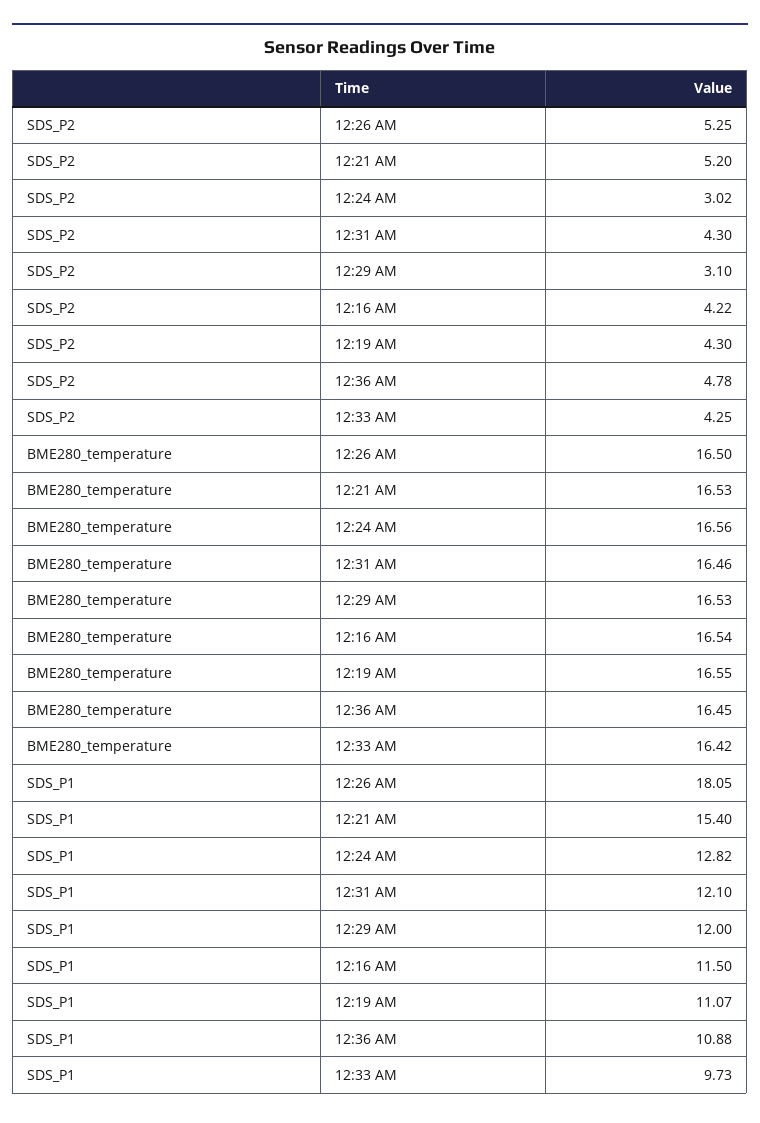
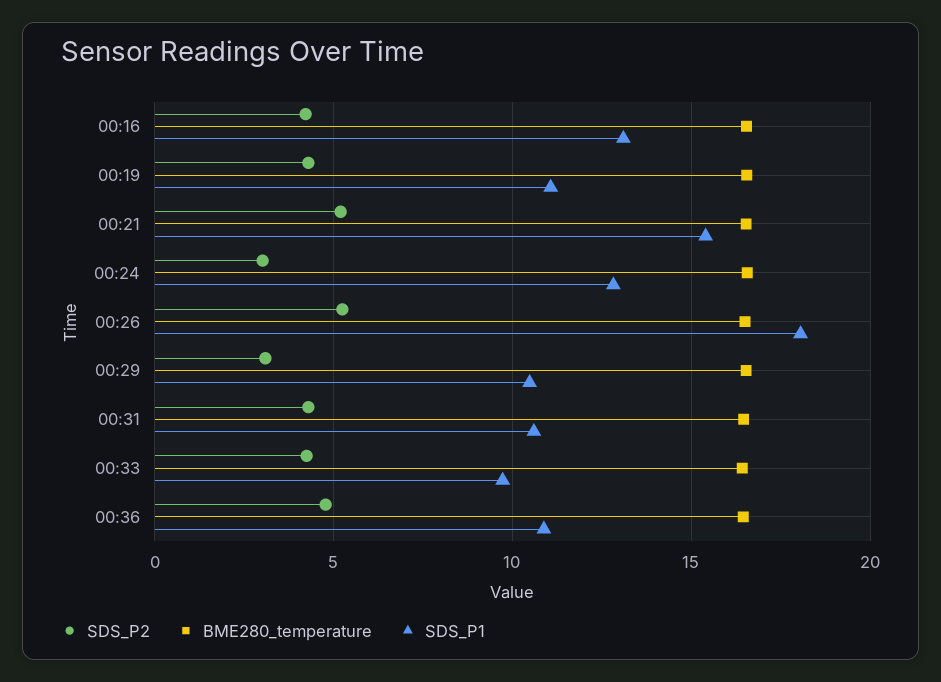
SDS_P1, 12:31 AM: 12.1 -> 10.5
SDS_P1, 12:29 AM: 12 -> 10.5
SDS_P1, 12:16 AM: 11.5 -> 13

